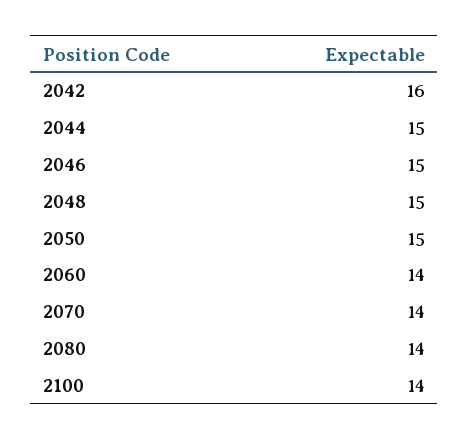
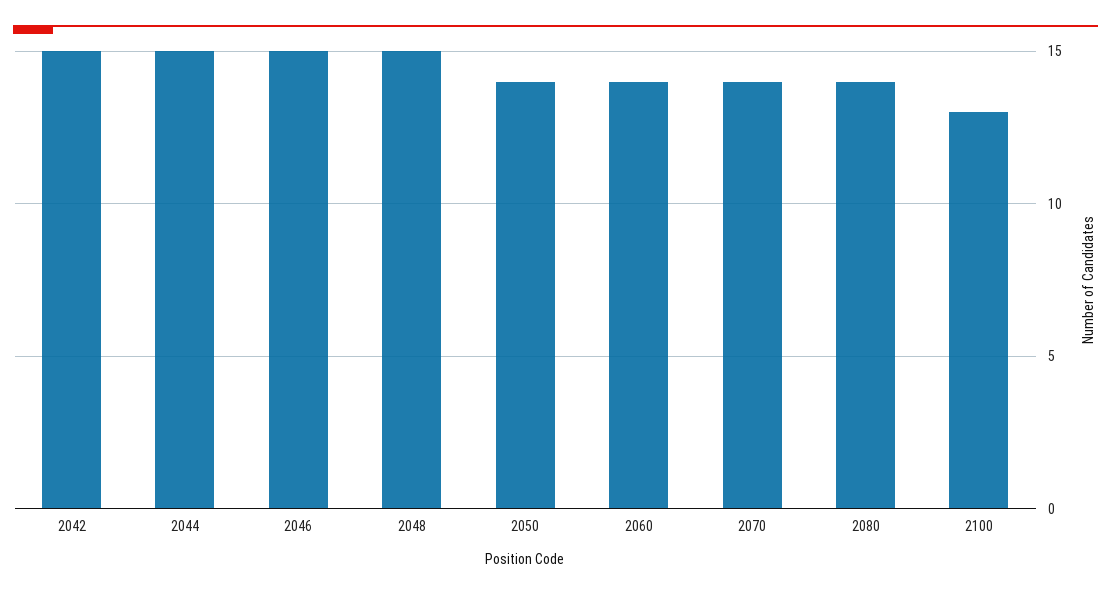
2042: 16 -> 15
2050: 15 -> 14
2100: 14 -> 13

